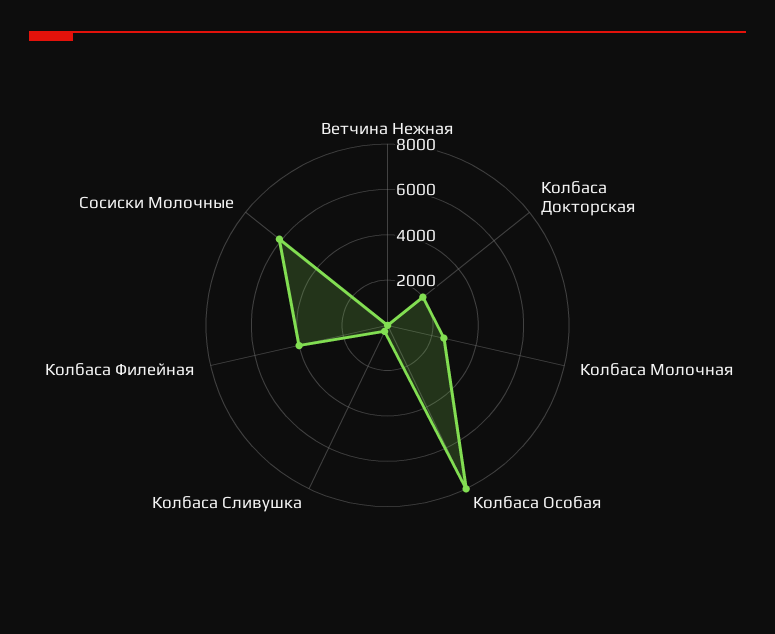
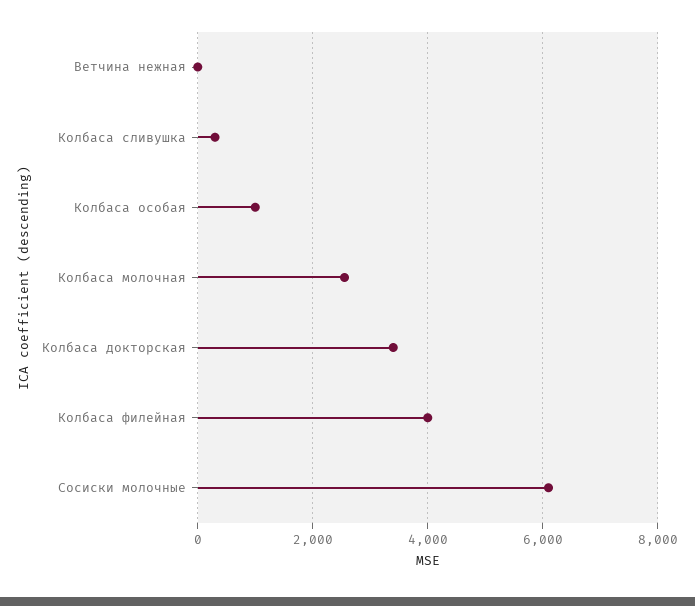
Колбаса Докторская: 2000 -> 3400
Колбаса Особая: 8000 -> 1000

